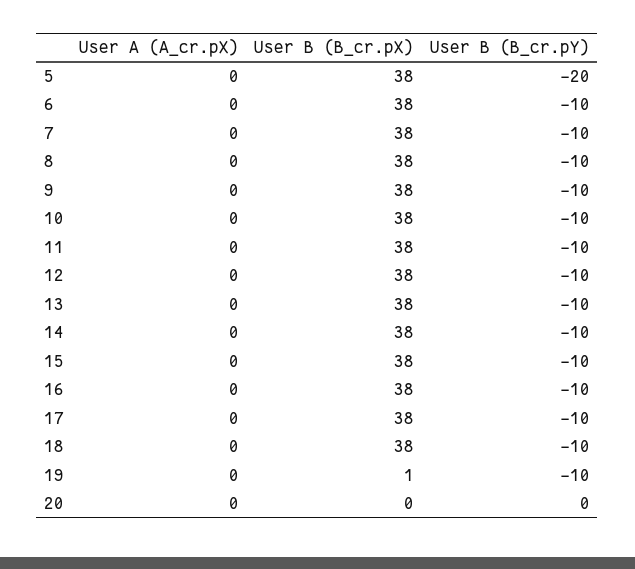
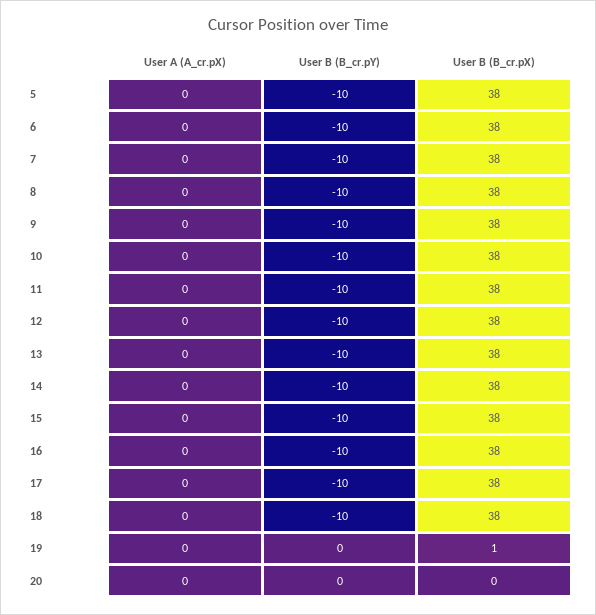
User B (B_cr.pY), 5: -20 -> -10
User B (B_cr.pY), 19: -10 -> 0

